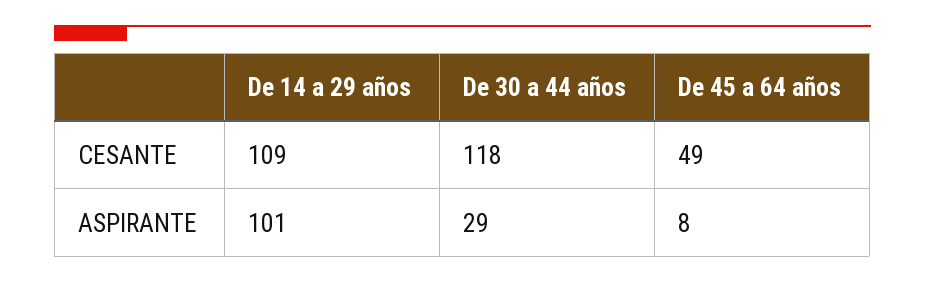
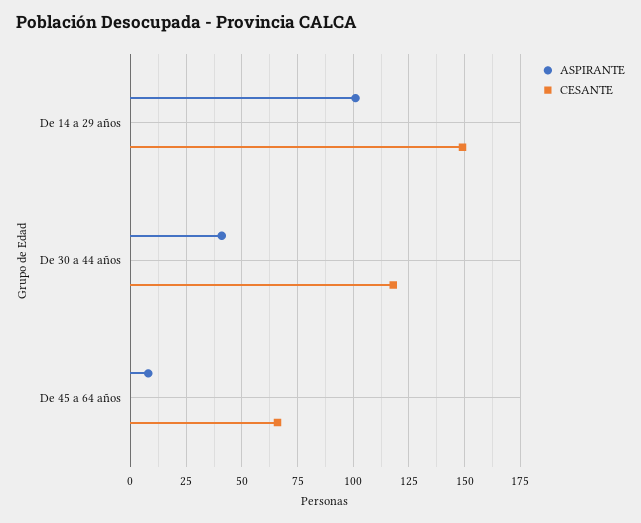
CESANTE, De 14 a 29 años: 109 -> 150
CESANTE, De 45 a 64 años: 49 -> 65
ASPIRANTE, De 30 a 44 años: 29 -> 40

